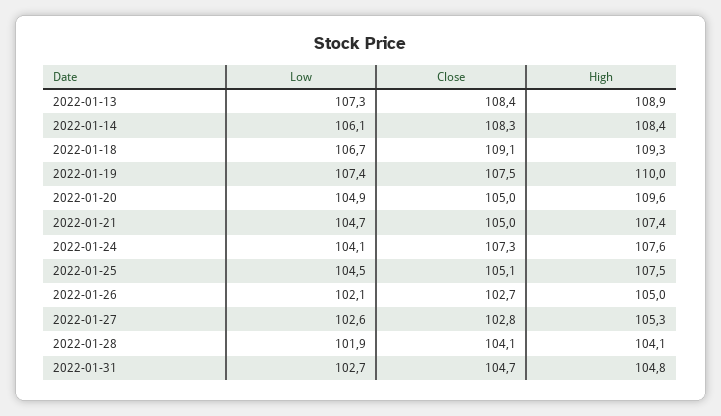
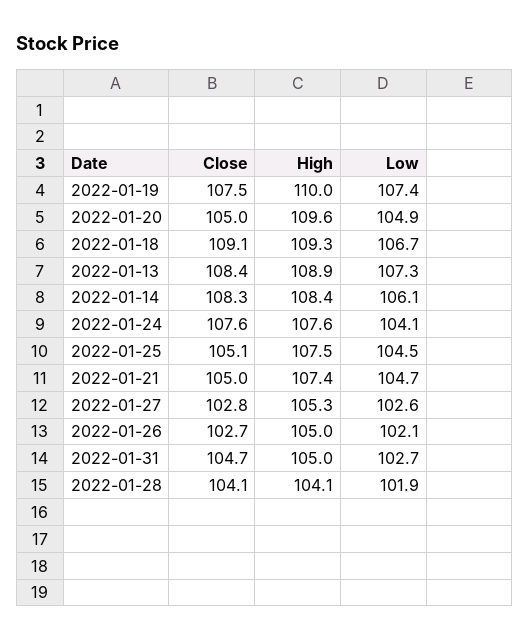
Close, 2022-01-24: 107.3 -> 107.6
High, 2022-01-31: 104.8 -> 105

